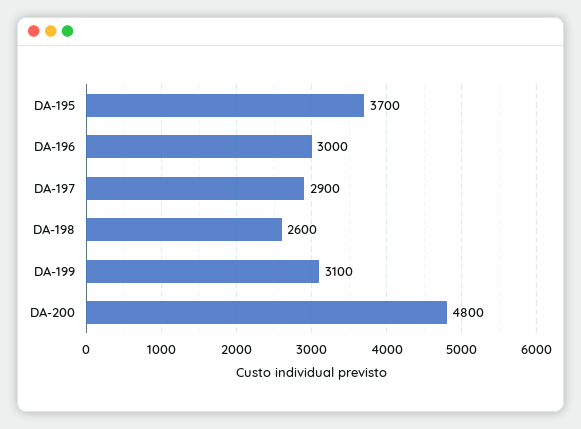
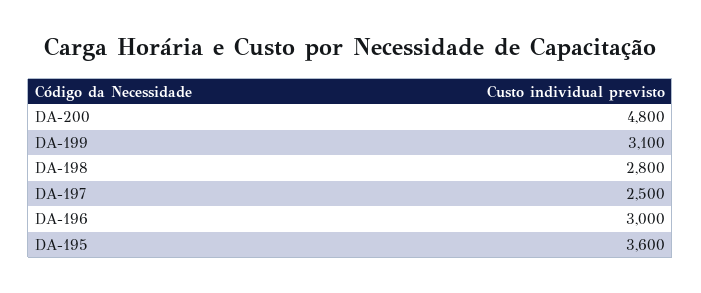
DA-195: 3700 -> 3600
DA-197: 2900 -> 2500
DA-198: 2600 -> 2800

